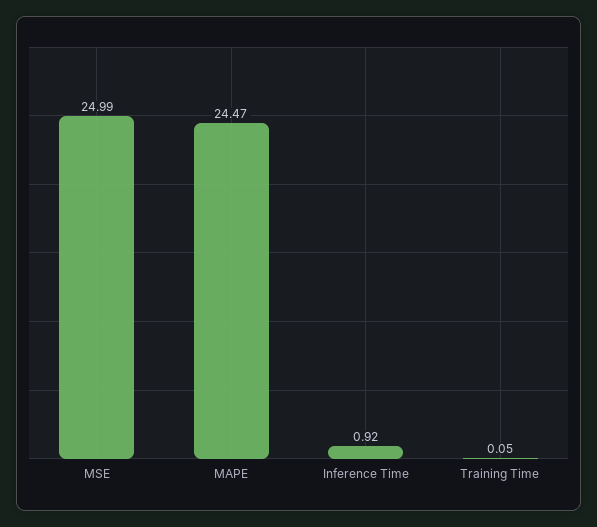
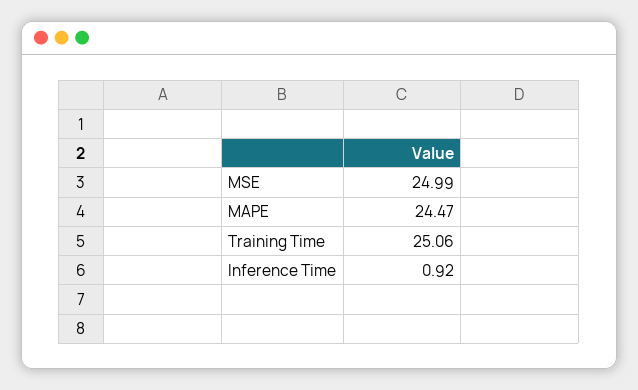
Training Time: 0.05 -> 25.06

